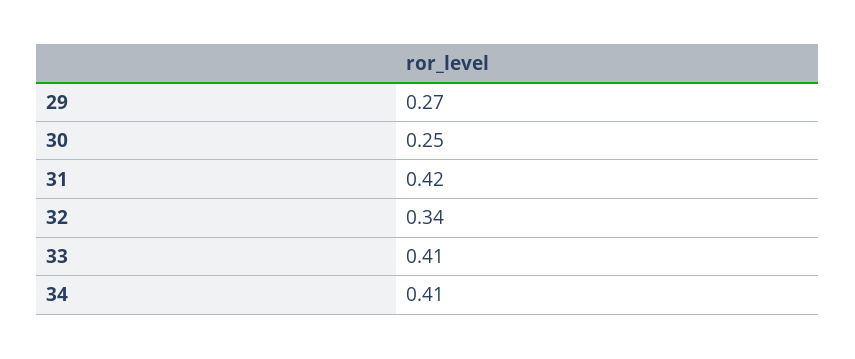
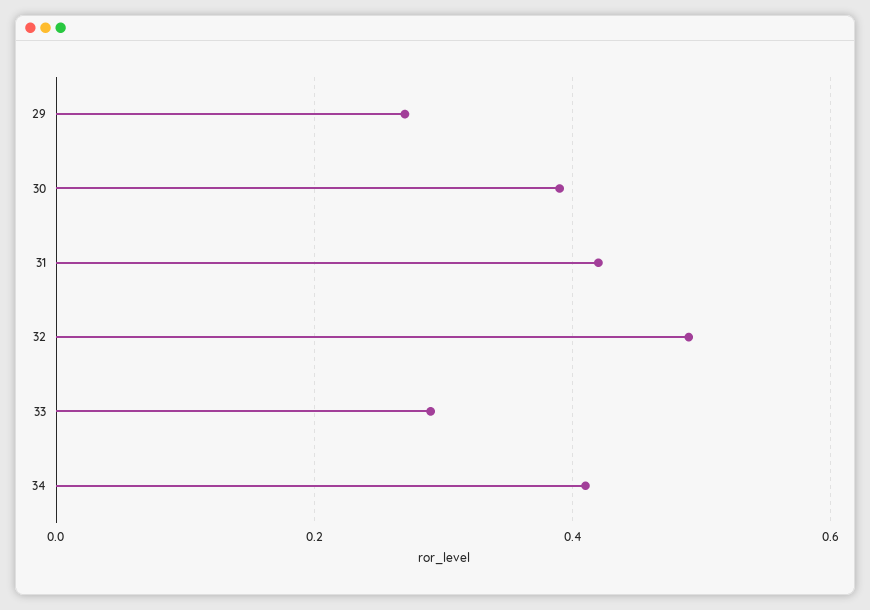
30: 0.25 -> 0.4
32: 0.34 -> 0.5
33: 0.41 -> 0.3

